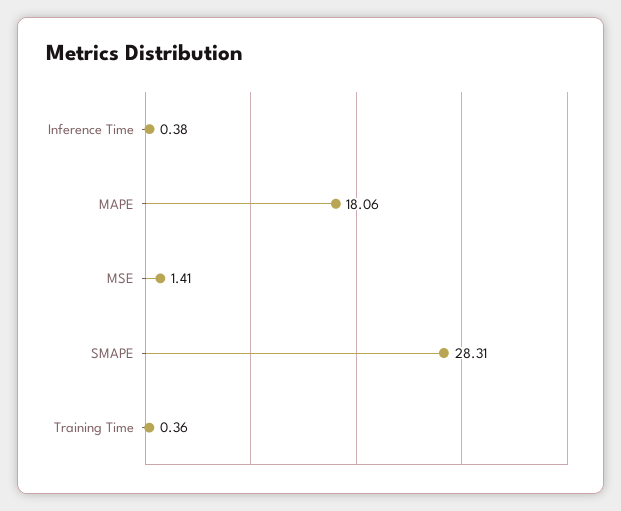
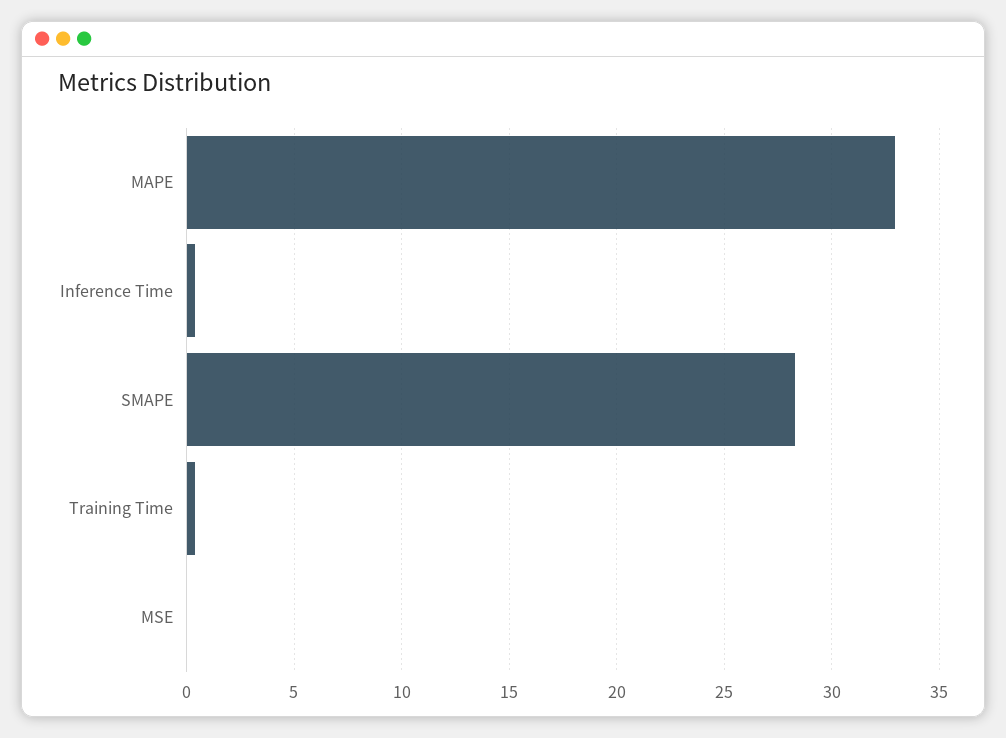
MAPE: 18.06 -> 33
MSE: 1.41 -> 0

